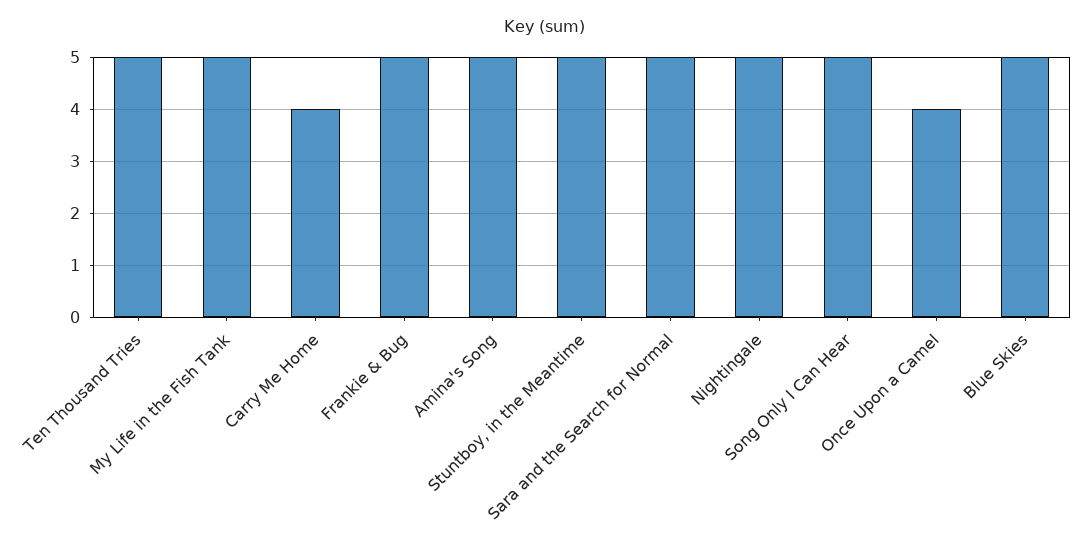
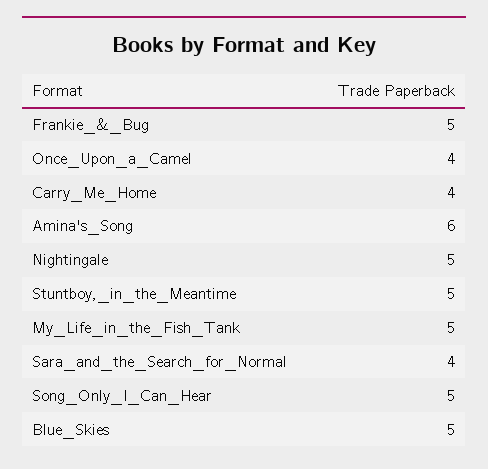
Ten Thousand Tries: 5 -> none
Amina's Song: 5 -> 6
Sara and the Search for Normal: 5 -> 4

